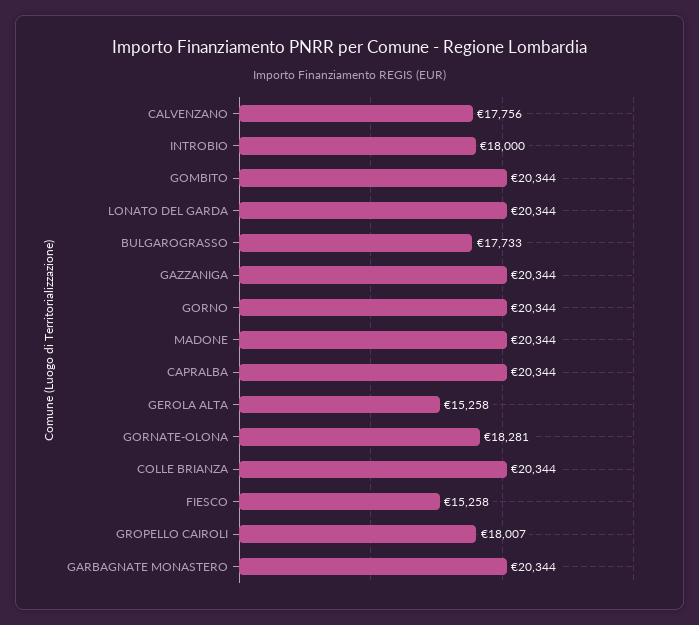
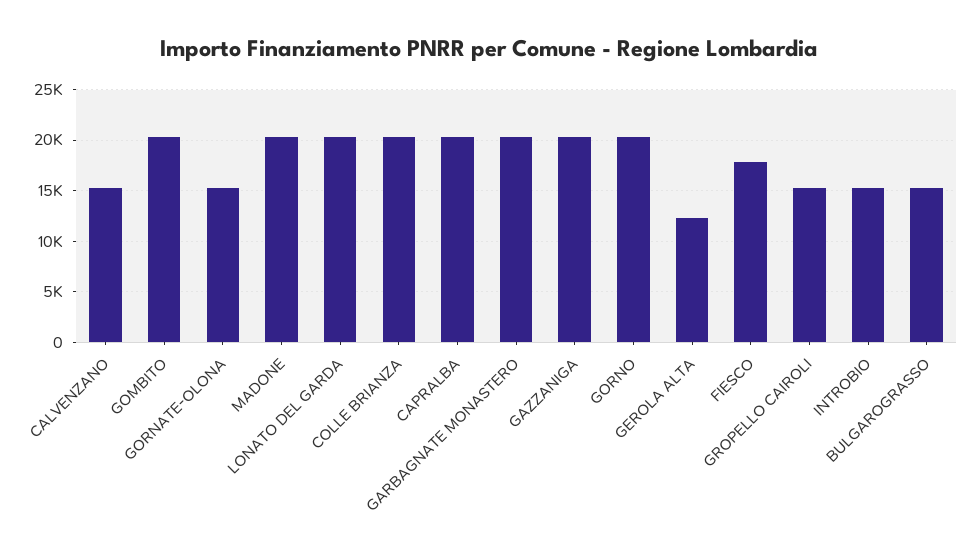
CALVENZANO: 17756 -> 15000
INTROBIO: 18000 -> 15000
BULGAROGRASSO: 17733 -> 15000
GEROLA ALTA: 15258 -> 12000
GORNATE-OLONA: 18281 -> 15000
FIESCO: 15258 -> 18000
GROPELLO CAIROLI: 18007 -> 15000

